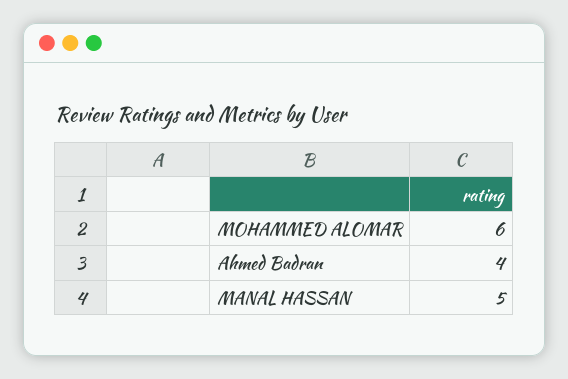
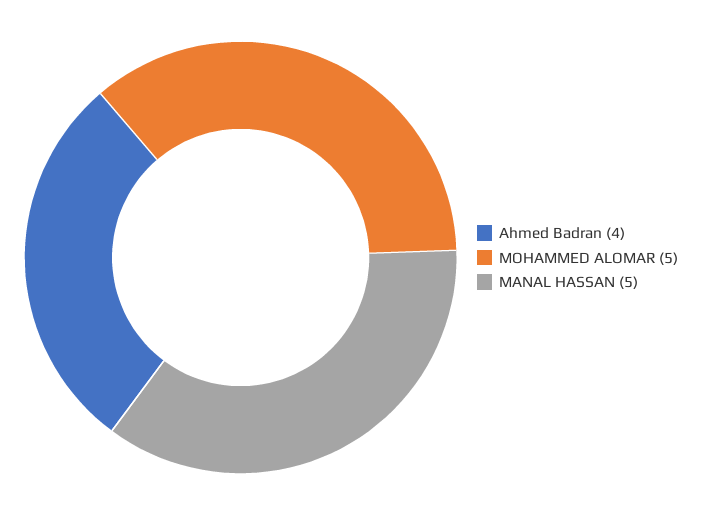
MOHAMMED ALOMAR: 6 -> 5

